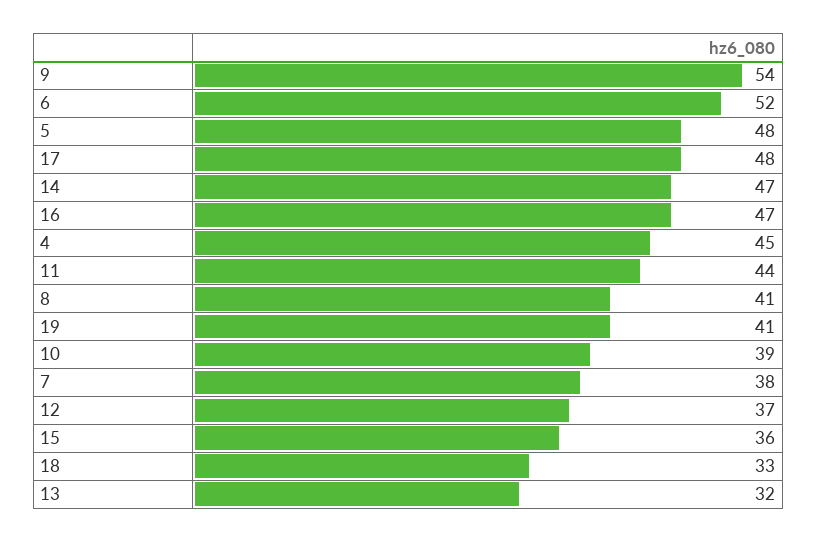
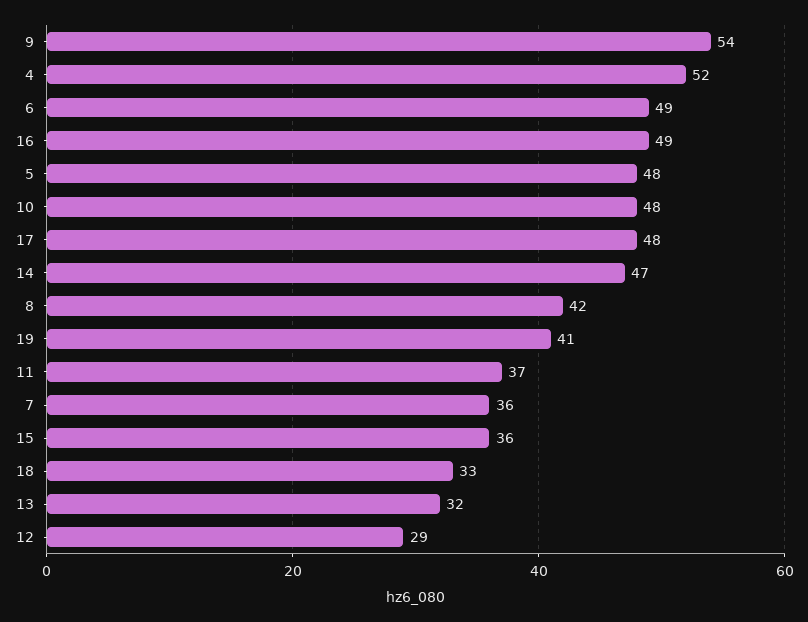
6: 52 -> 49
16: 47 -> 49
4: 45 -> 52
11: 44 -> 37
8: 41 -> 42
10: 39 -> 48
7: 38 -> 36
12: 37 -> 29

